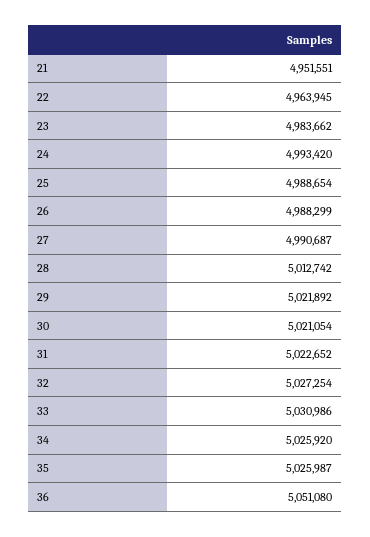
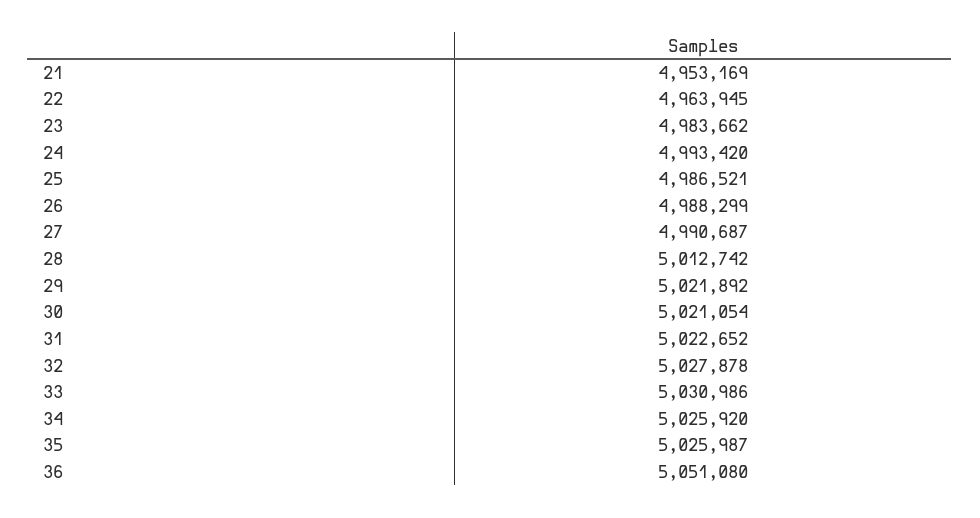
21: 4951551 -> 4953169
25: 4988654 -> 4986521
32: 5027254 -> 5027878

